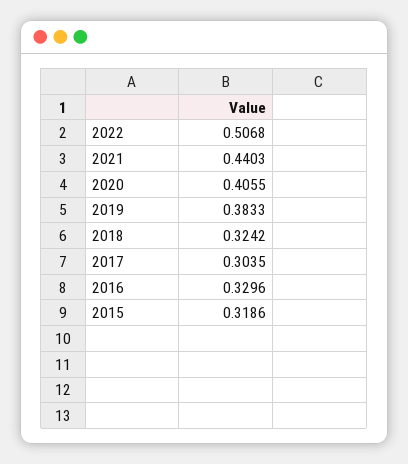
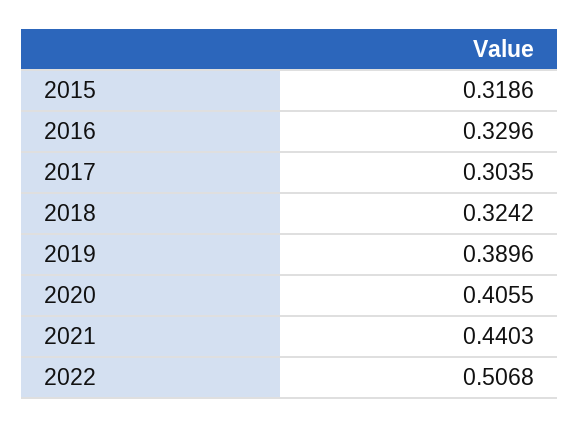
2019: 0.3833 -> 0.3896

